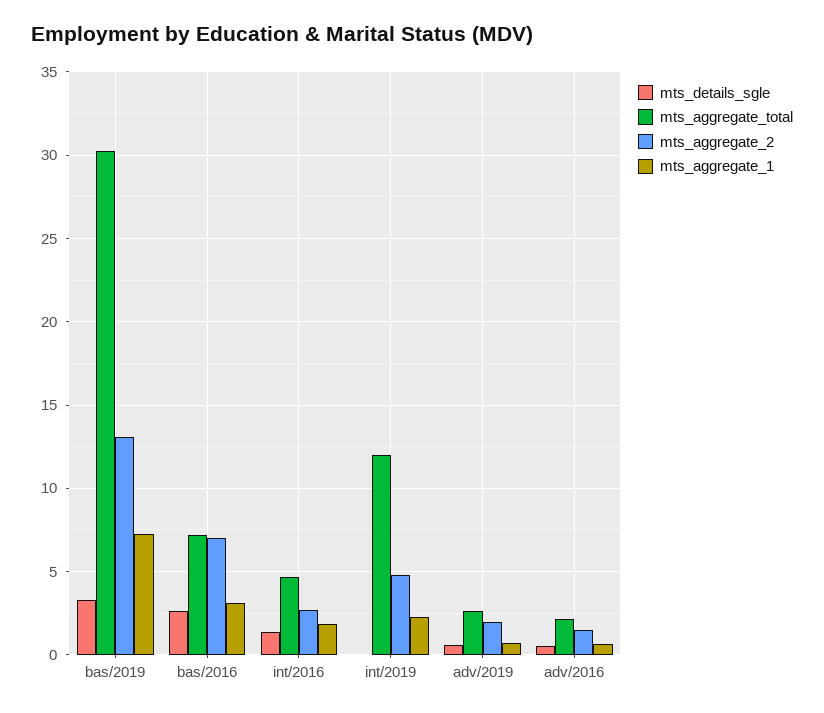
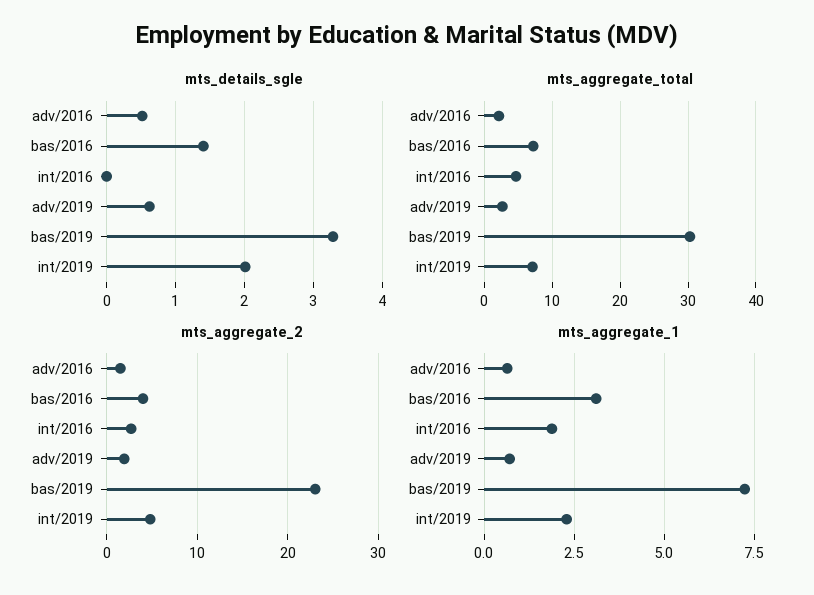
mts_aggregate_2, bas/2019: 13 -> 23
mts_details_sgle, bas/2016: 2.5 -> 1.4
mts_aggregate_2, bas/2016: 7 -> 4
mts_details_sgle, int/2016: 1.5 -> 0
mts_details_sgle, int/2019: 0 -> 2
mts_aggregate_total, int/2019: 12 -> 7

